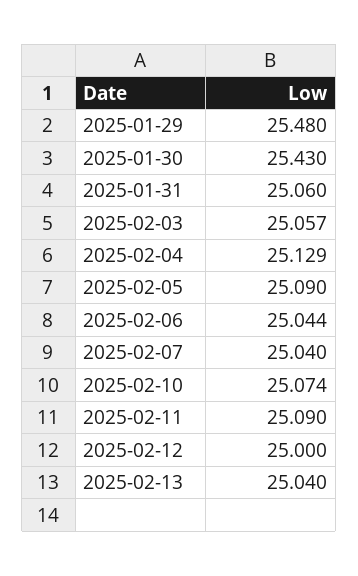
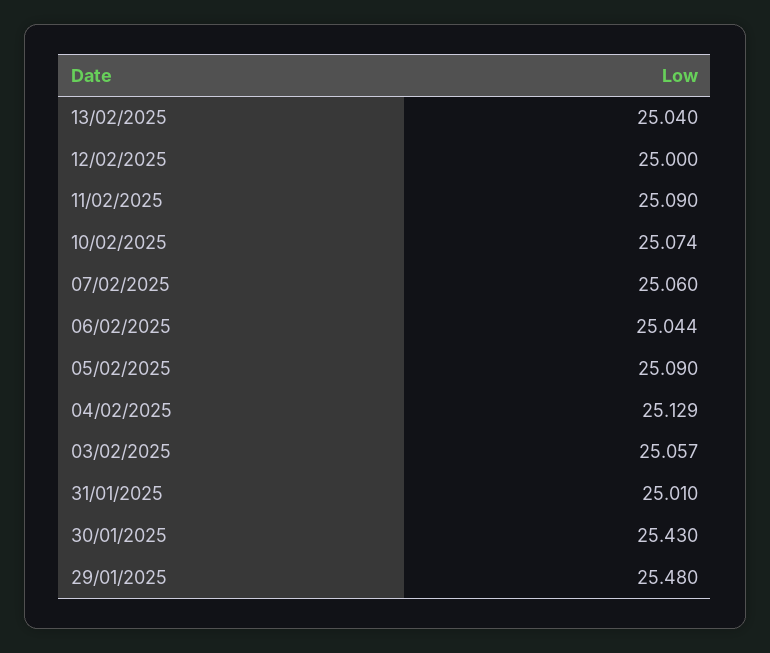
2025-01-31: 25.06 -> 25.01
2025-02-07: 25.04 -> 25.06

